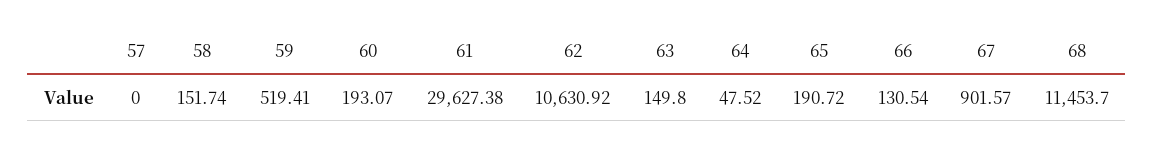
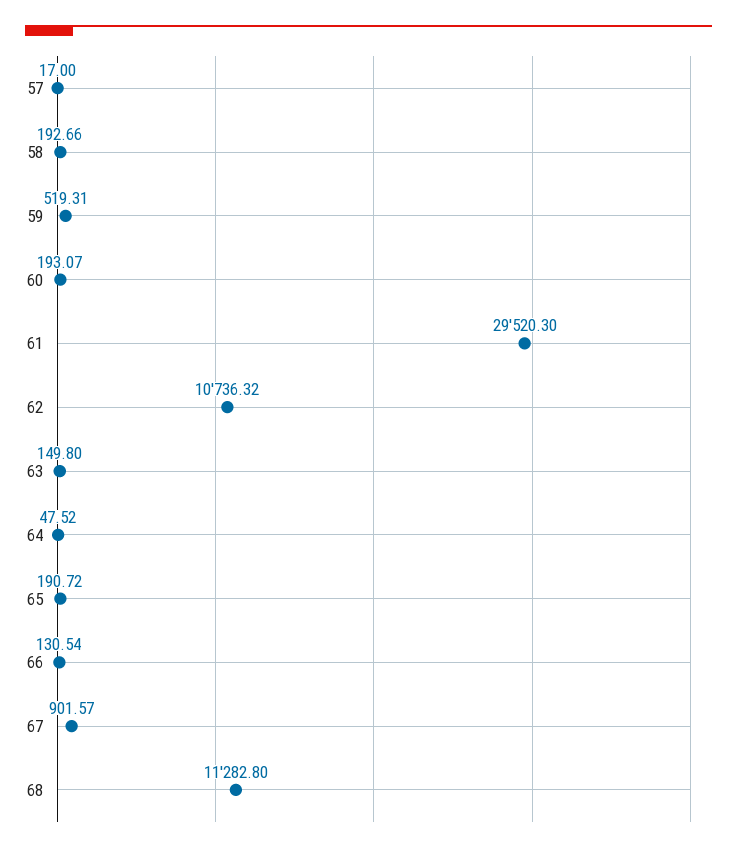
57: 0 -> 17
58: 151.74 -> 192.66
59: 519.41 -> 519.31
61: 29627.38 -> 29520.3
62: 10630.92 -> 10736.32
68: 11453.7 -> 11282.8

